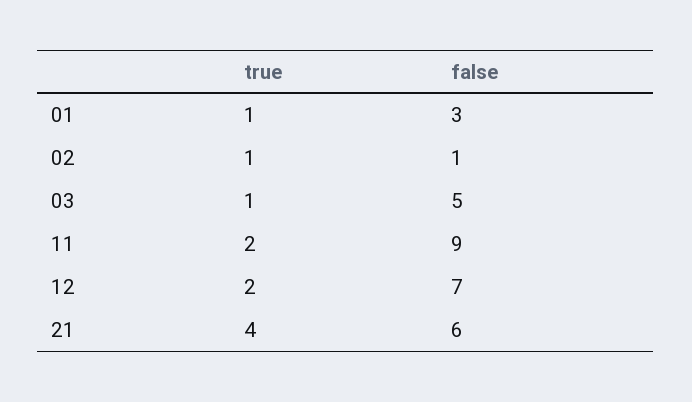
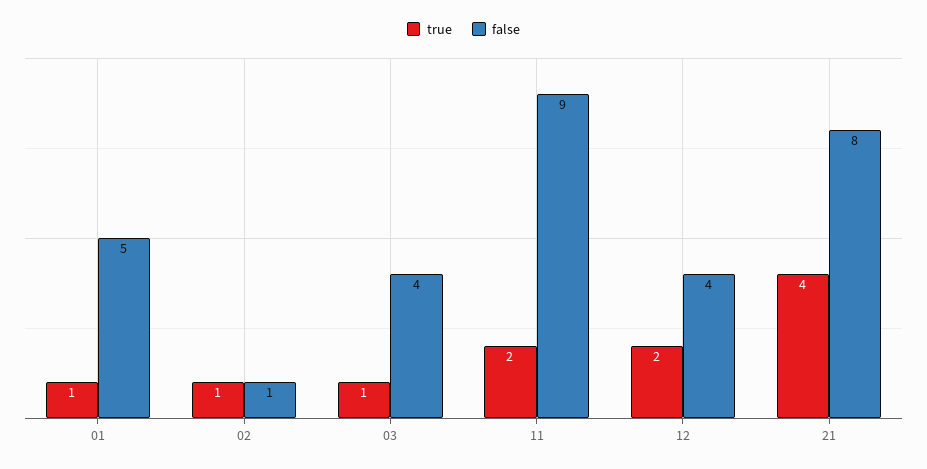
false, 01: 3 -> 5
false, 03: 5 -> 4
false, 12: 7 -> 4
false, 21: 6 -> 8

